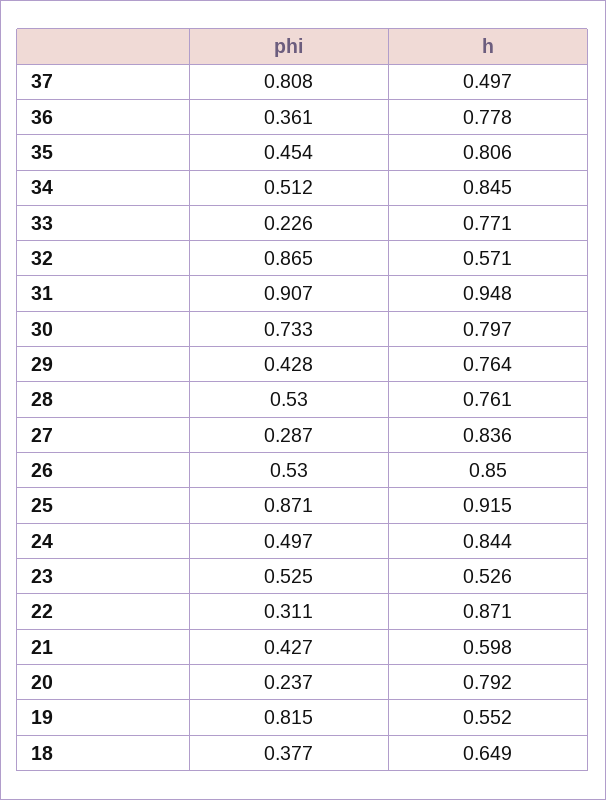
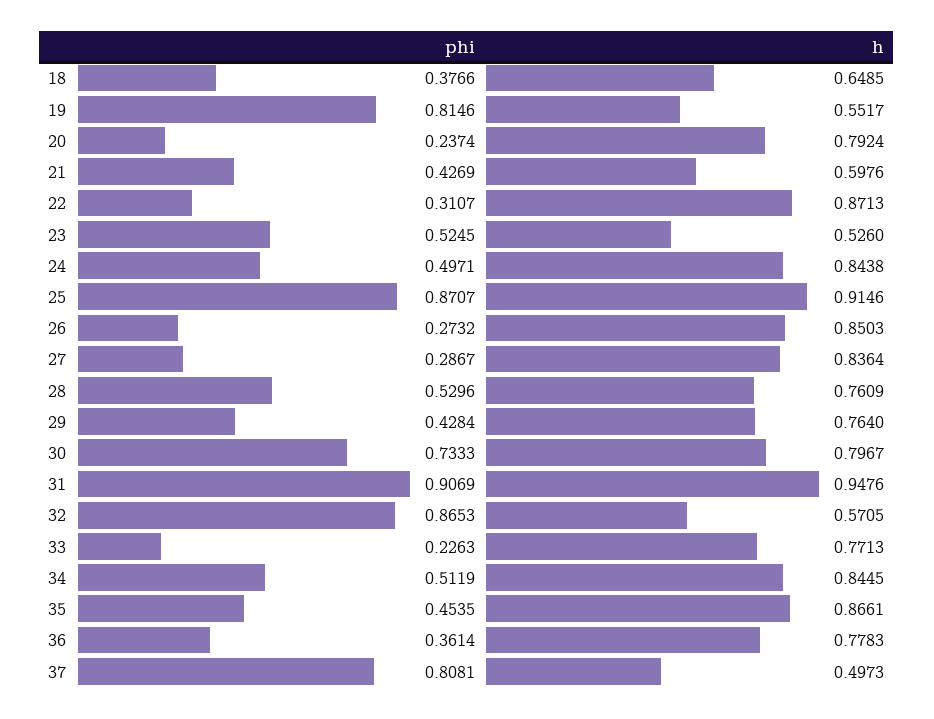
h, 35: 0.806 -> 0.8661
phi, 26: 0.53 -> 0.2732

